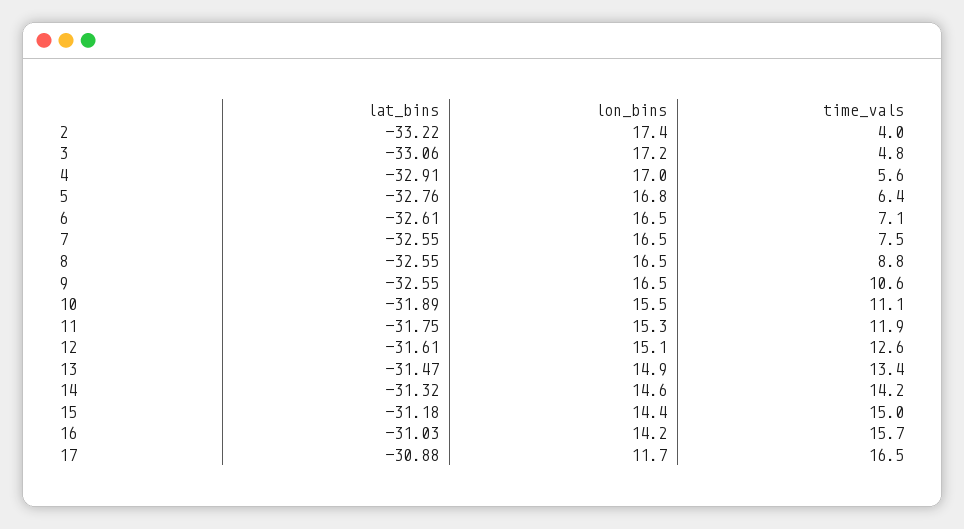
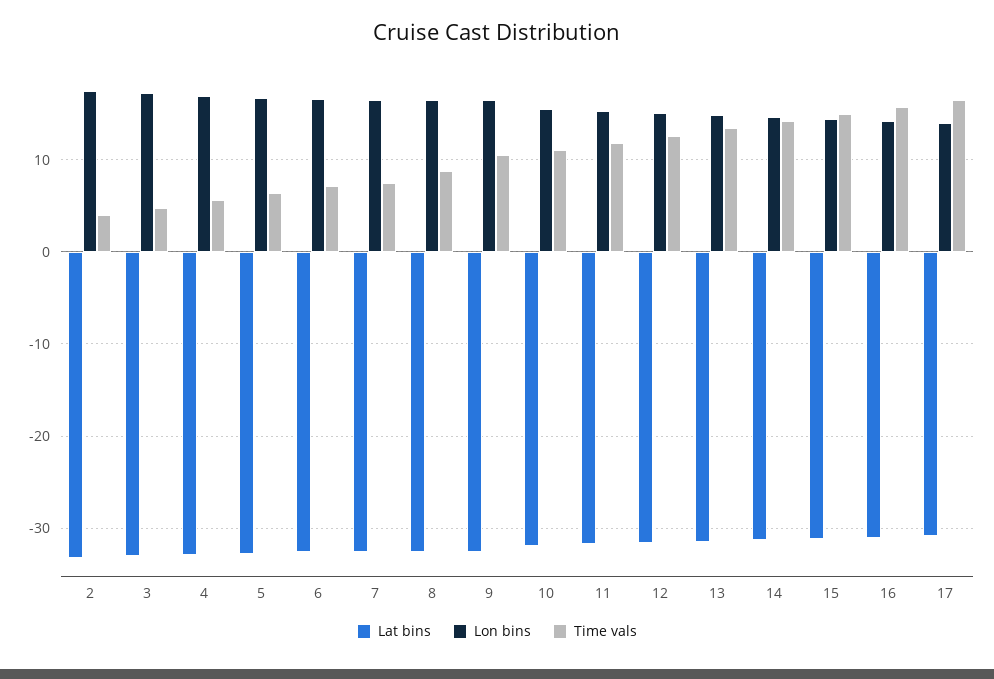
lon_bins, 17: 11.7 -> 14

